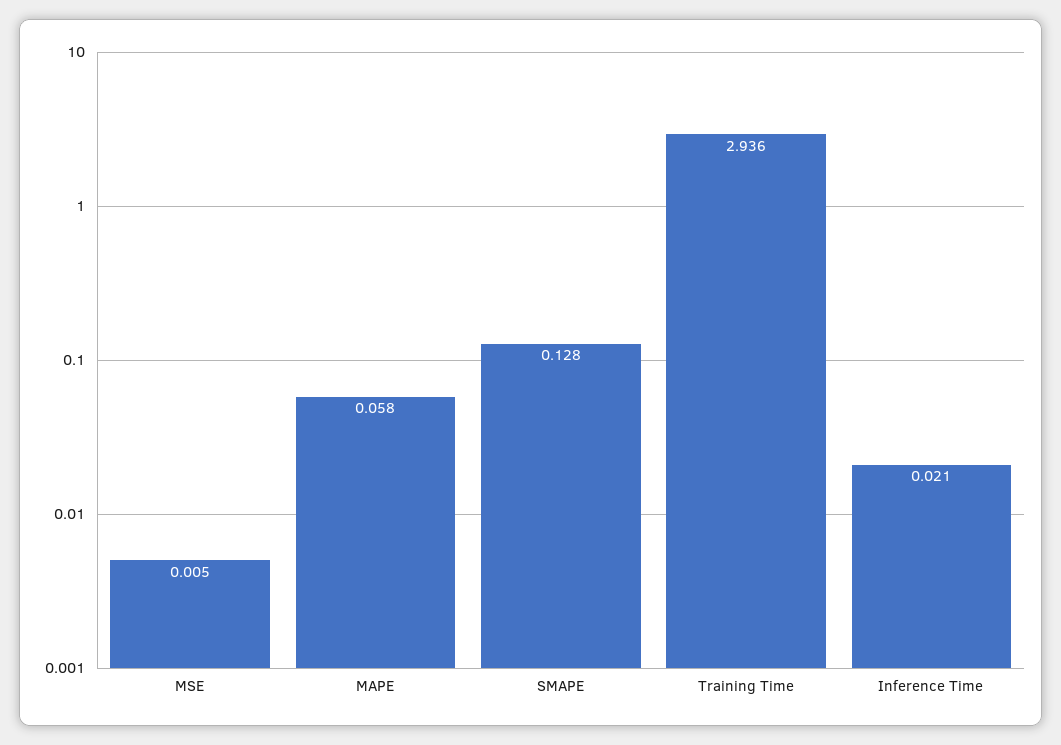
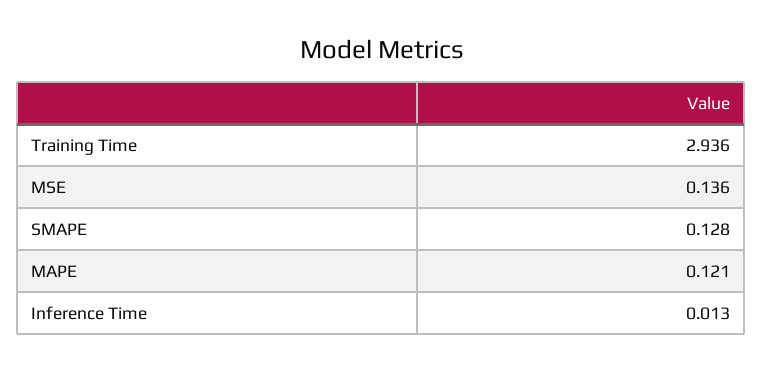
MSE: 0.005 -> 0.136
MAPE: 0.058 -> 0.121
Inference Time: 0.021 -> 0.013

